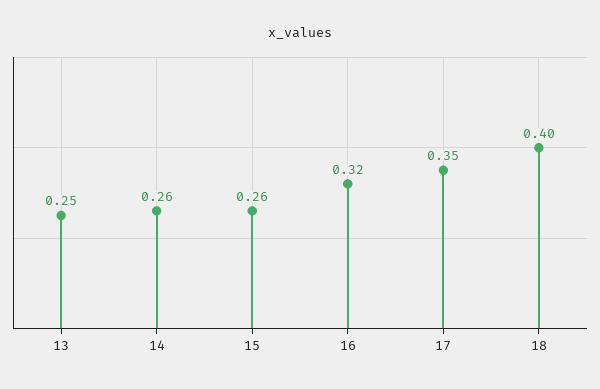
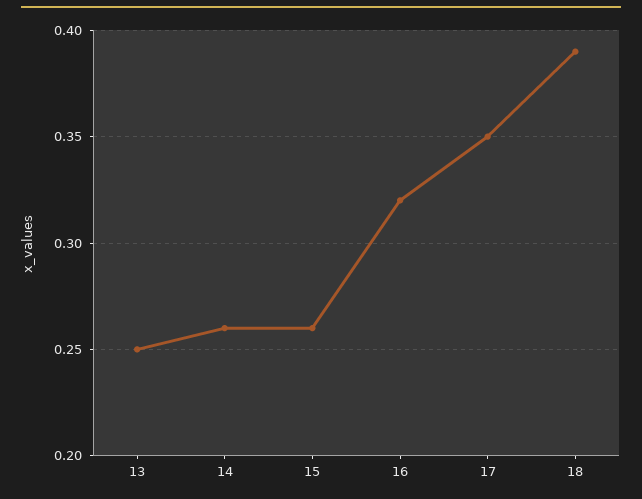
18: 0.4 -> 0.39

